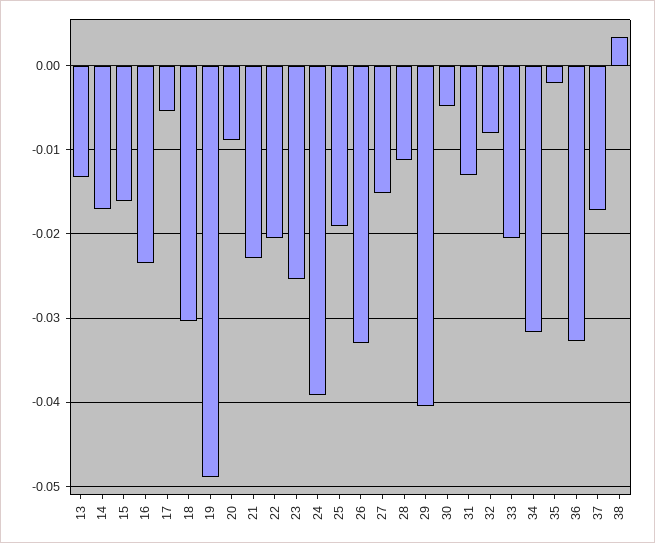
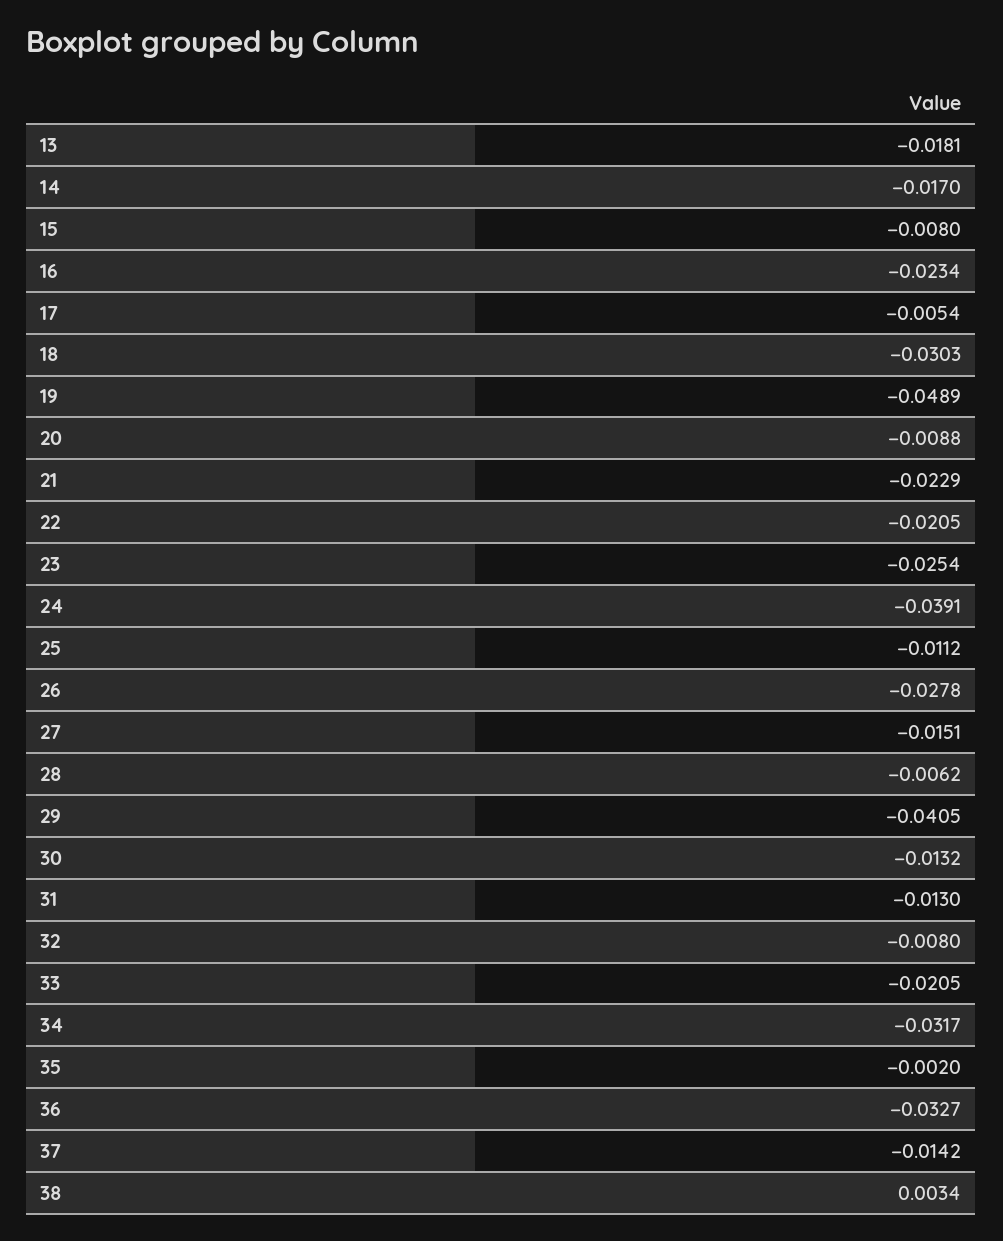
13: -0.013 -> -0.0181
15: -0.016 -> -0.008
25: -0.019 -> -0.0112
26: -0.033 -> -0.0278
28: -0.011 -> -0.0062
30: -0.005 -> -0.0132
37: -0.017 -> -0.0142

